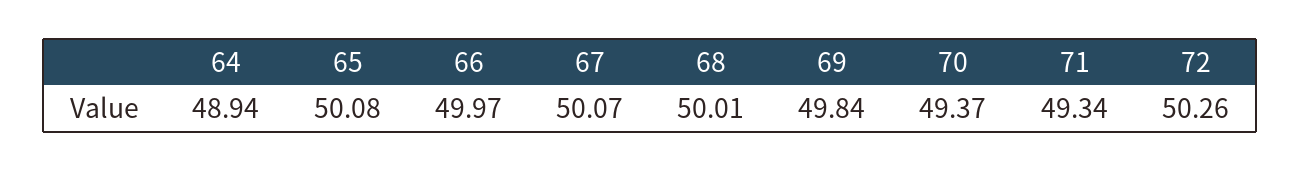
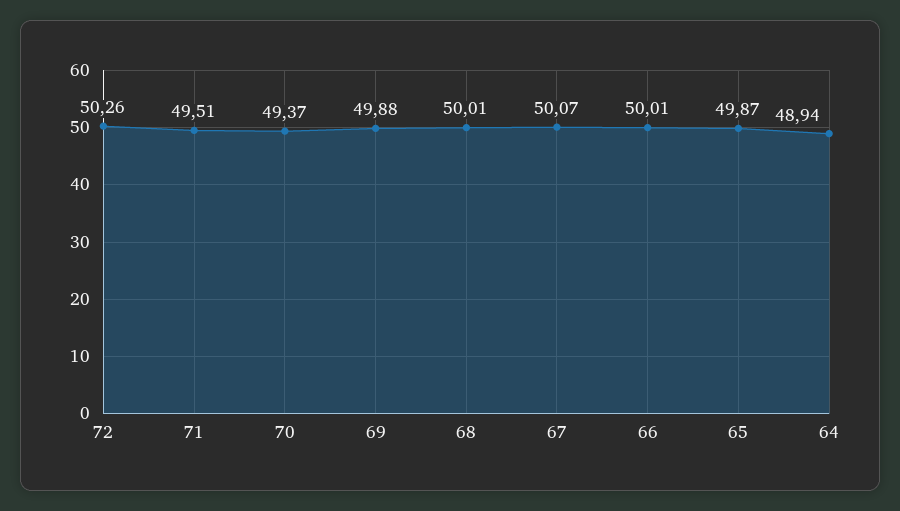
65: 50.08 -> 49.87
66: 49.97 -> 50.01
69: 49.84 -> 49.88
71: 49.34 -> 49.51

